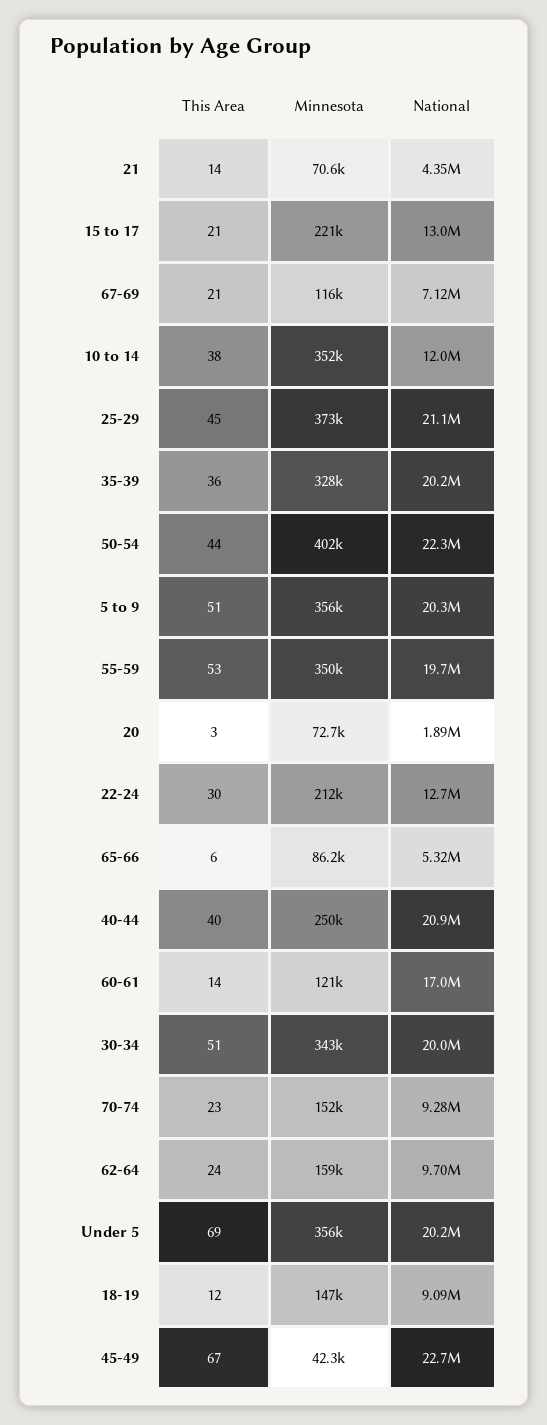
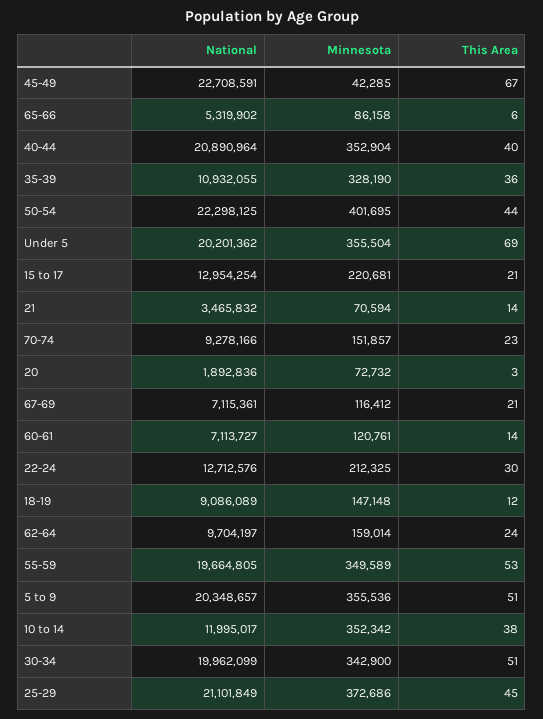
National, 21: 4350000 -> 3465832
National, 35-39: 20200000 -> 10932055
Minnesota, 40-44: 250000 -> 352904
National, 60-61: 17000000 -> 7113727

